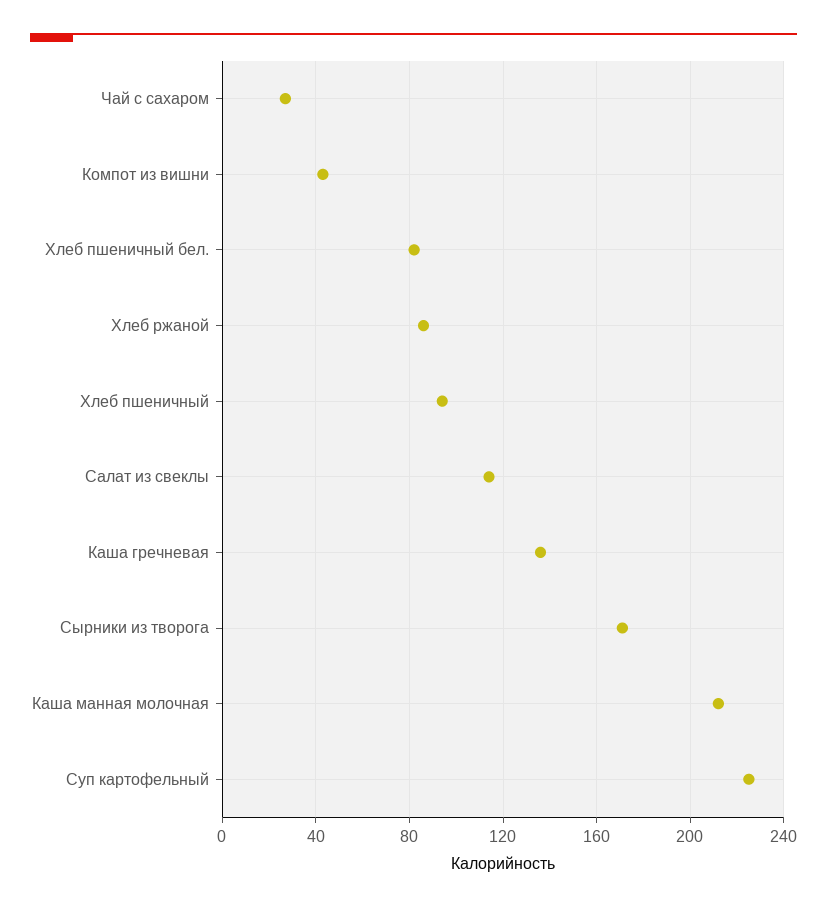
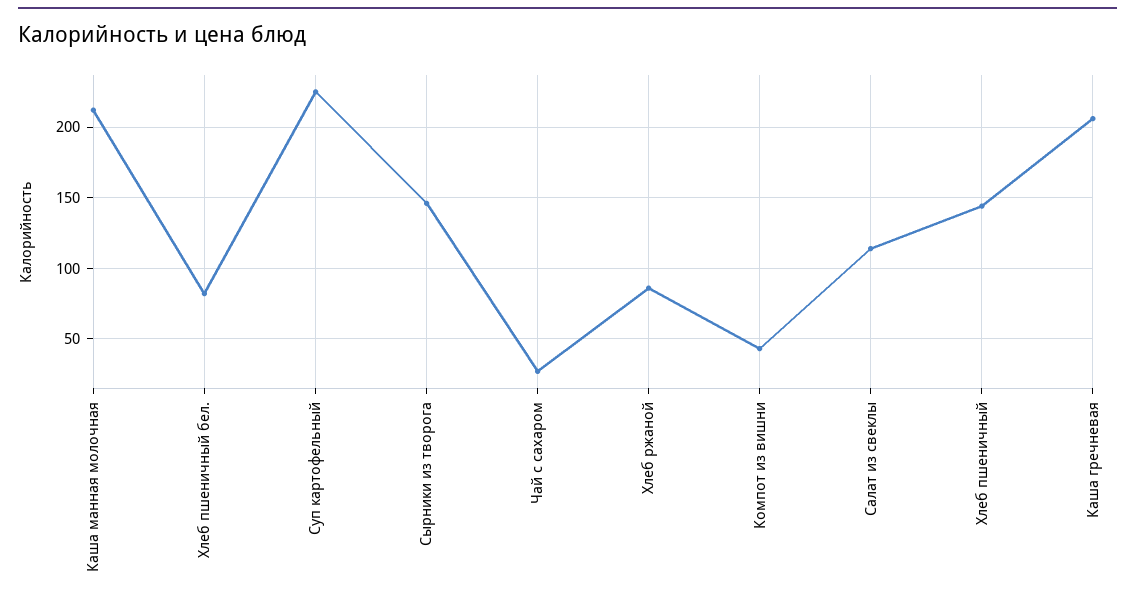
Хлеб пшеничный: 95 -> 145
Каша гречневая: 135 -> 205
Сырники из творога: 170 -> 145

